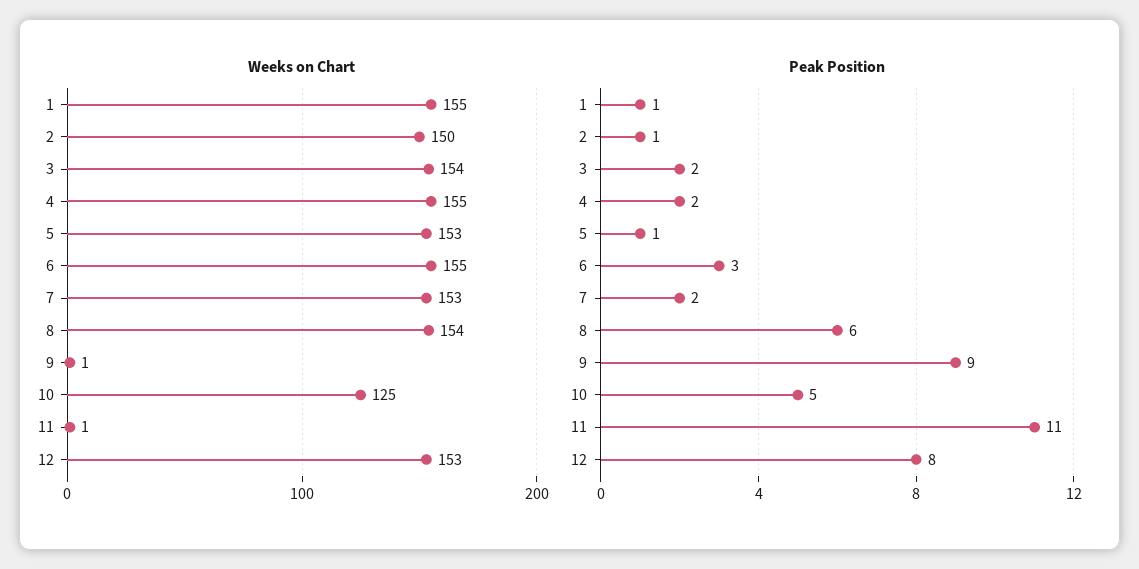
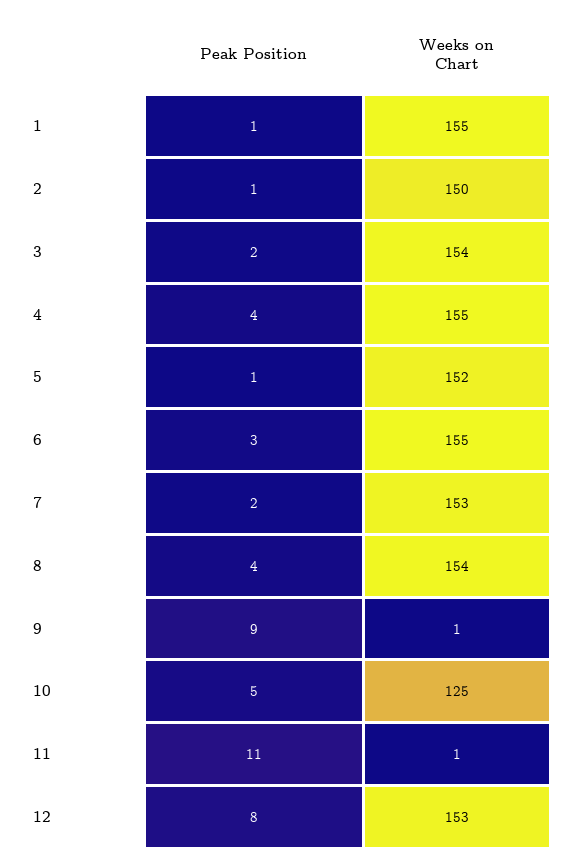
Weeks on Chart, 5: 153 -> 152
Peak Position, 4: 2 -> 4
Peak Position, 8: 6 -> 4

